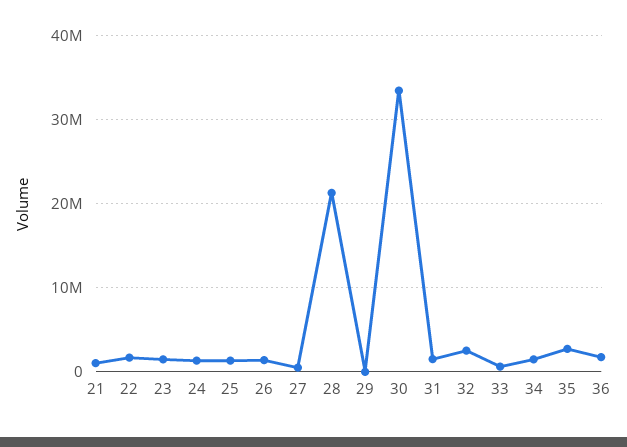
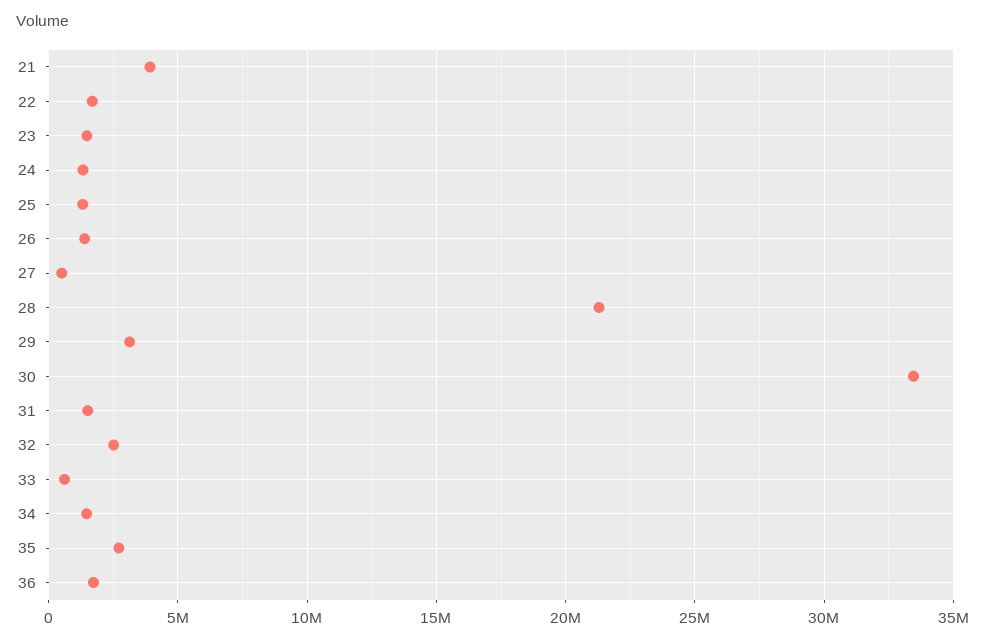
21: 1000000 -> 4000000
29: 0 -> 3000000

